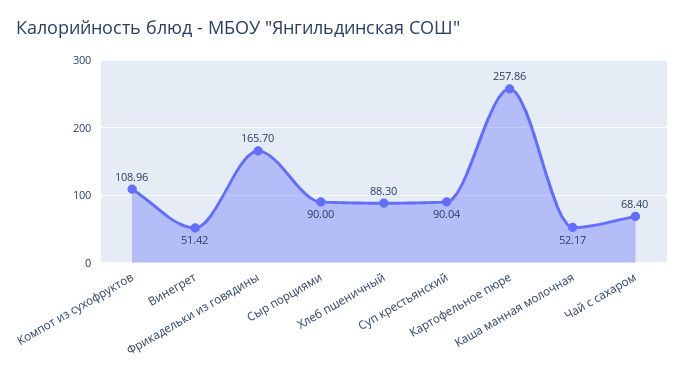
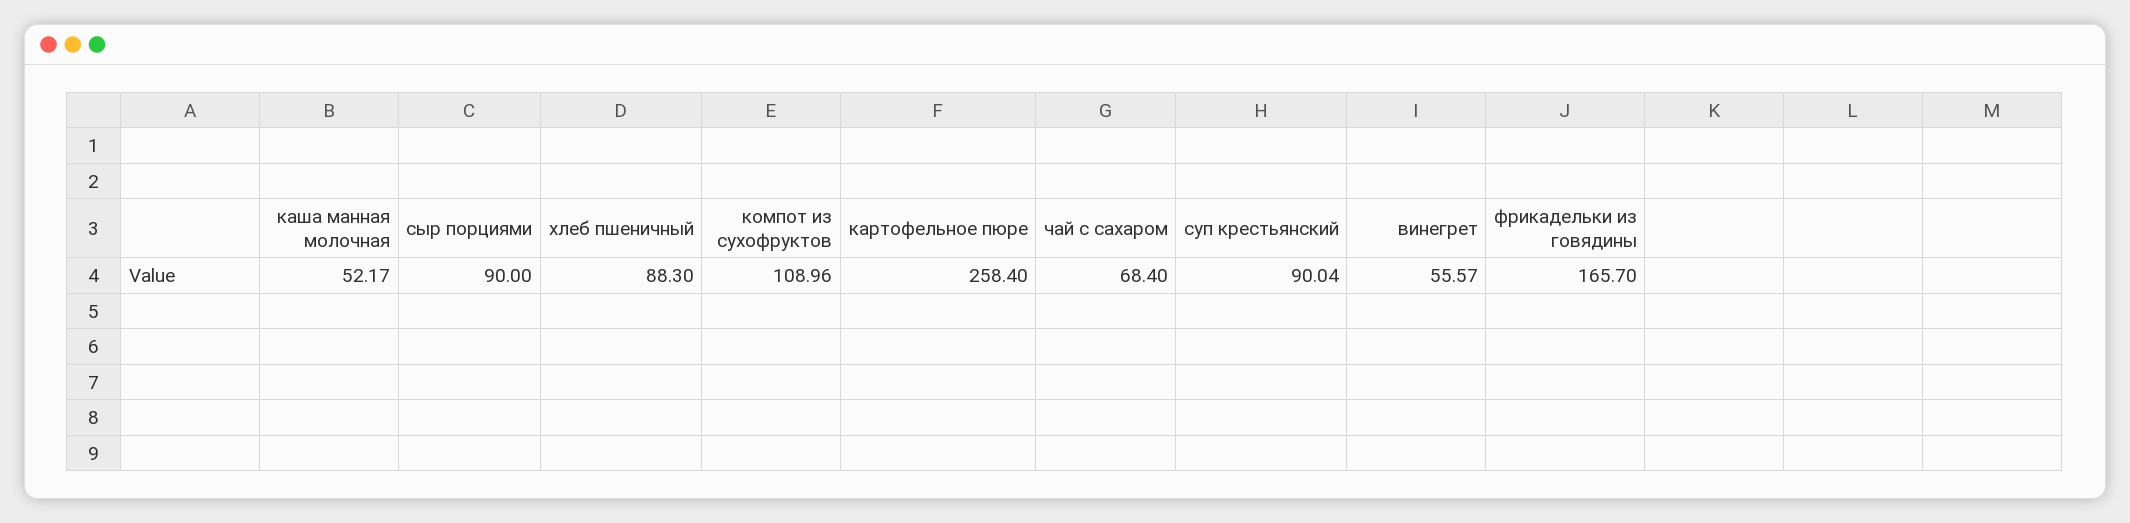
Винегрет: 51.42 -> 55.57
Картофельное пюре: 257.86 -> 258.4

